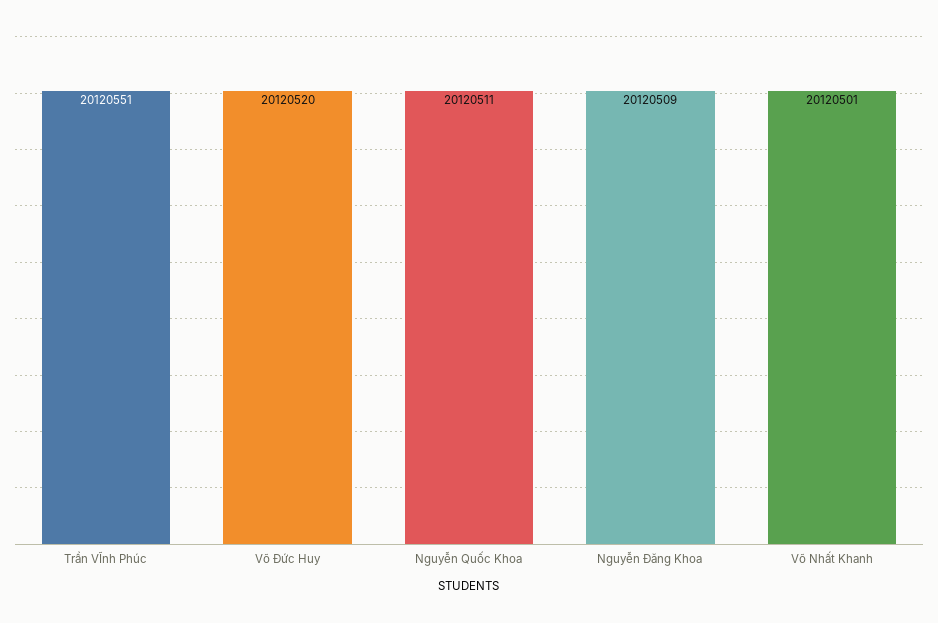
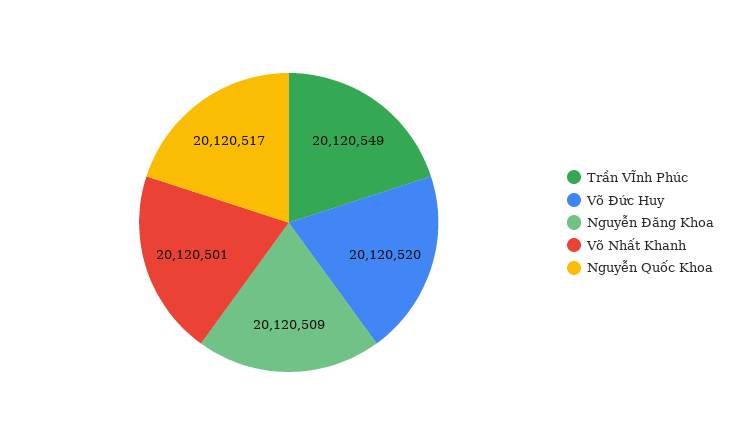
Trần VĨnh Phúc: 20120551 -> 20120549
Nguyễn Quốc Khoa: 20120511 -> 20120517

